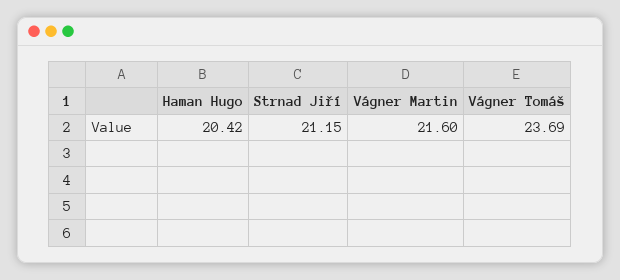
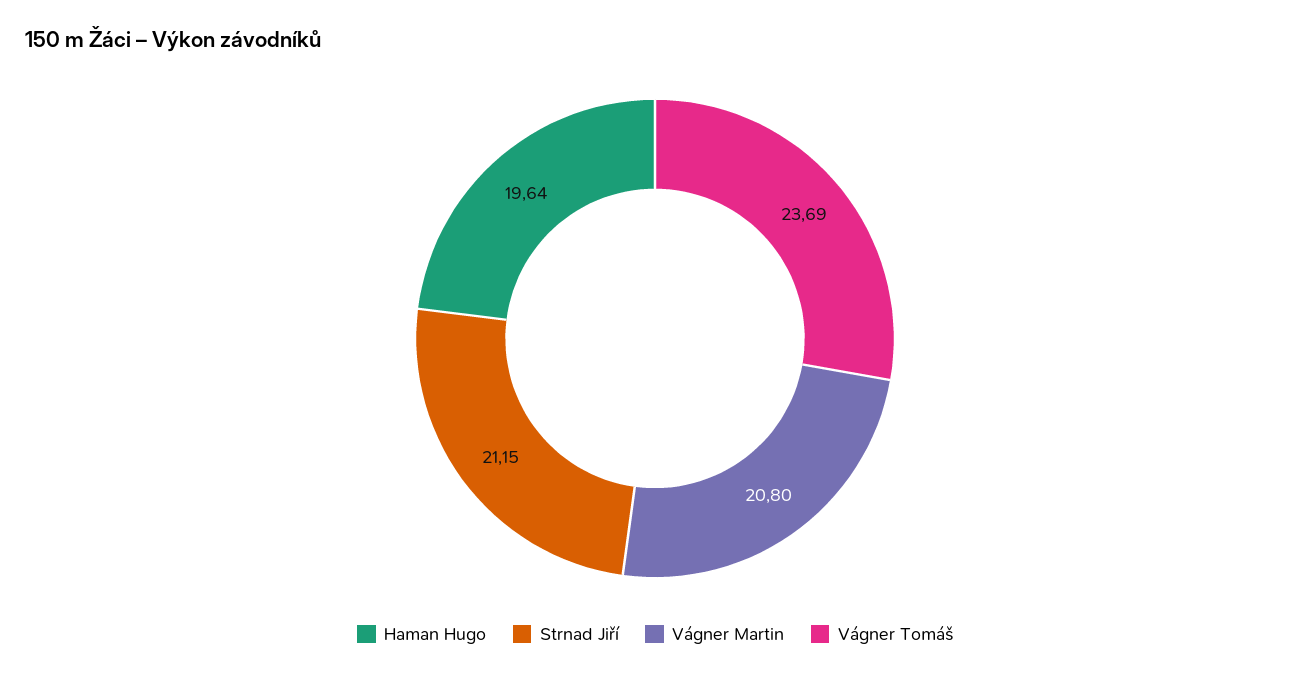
Haman Hugo: 20.42 -> 19.64
Vágner Martin: 21.6 -> 20.8

